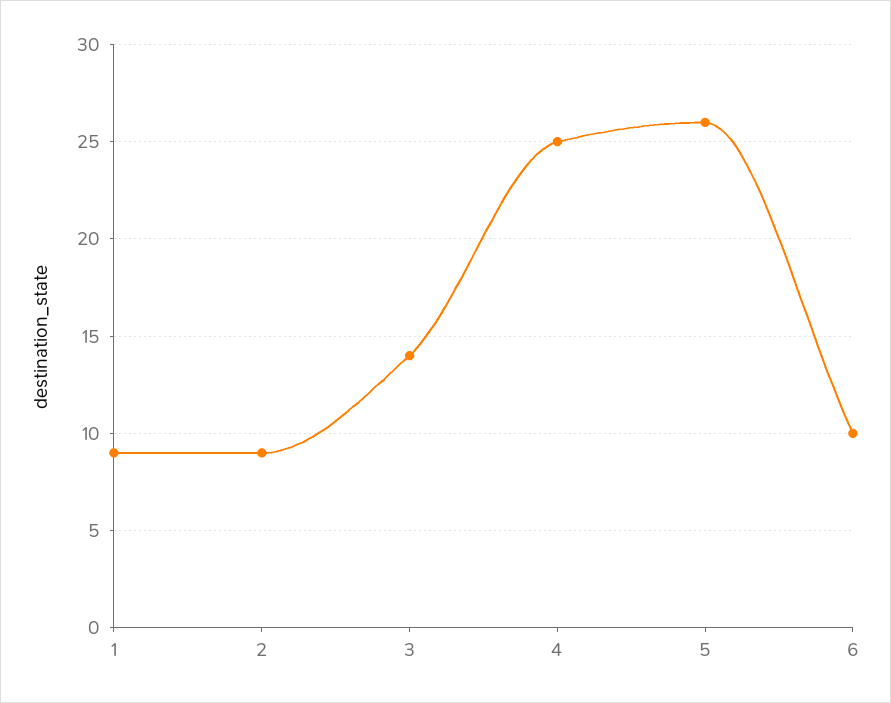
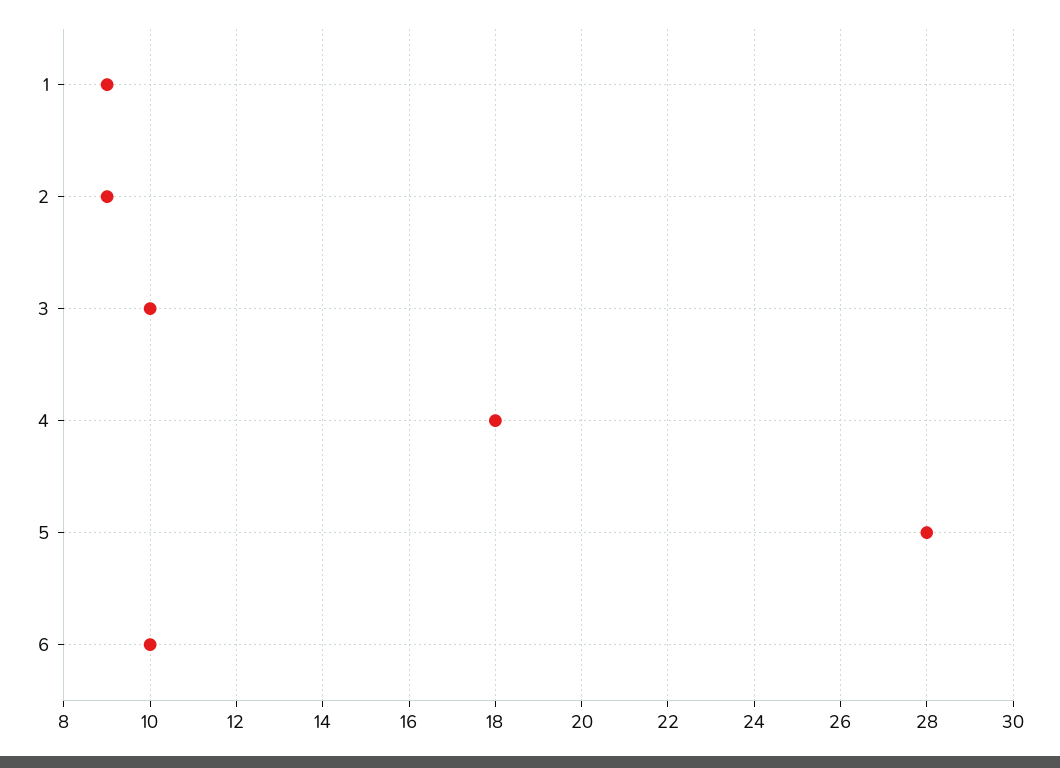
3: 14 -> 10
4: 25 -> 18
5: 26 -> 28

